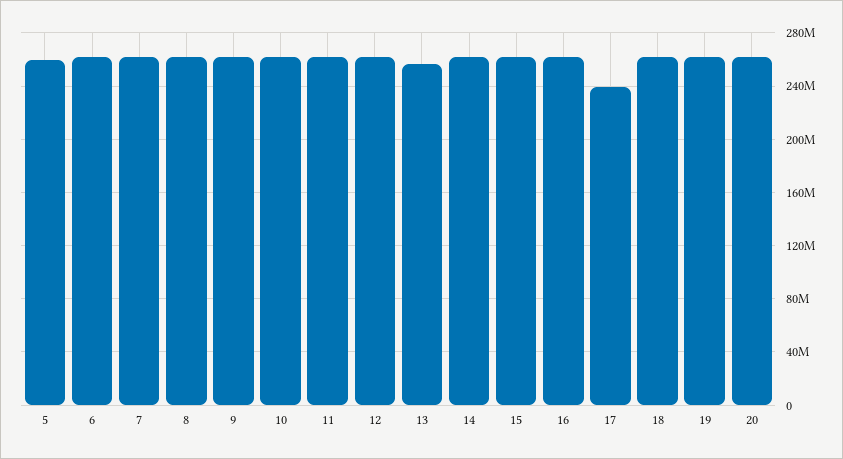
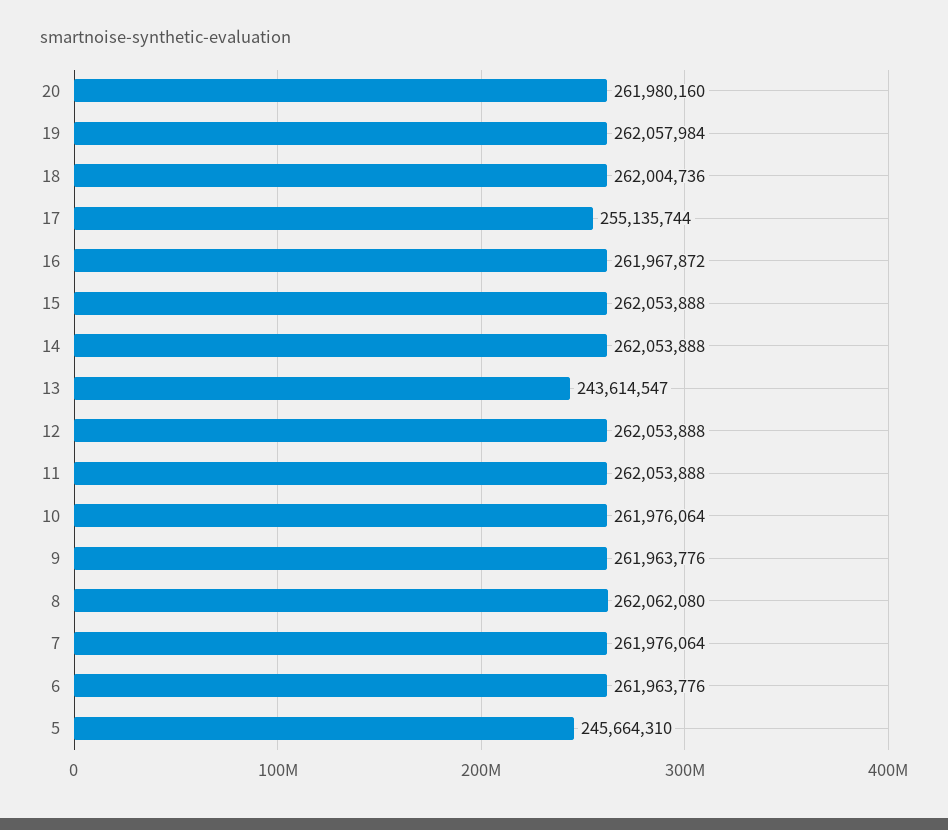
5: 260000000 -> 245664310
13: 255000000 -> 243614547
17: 240000000 -> 255135744

